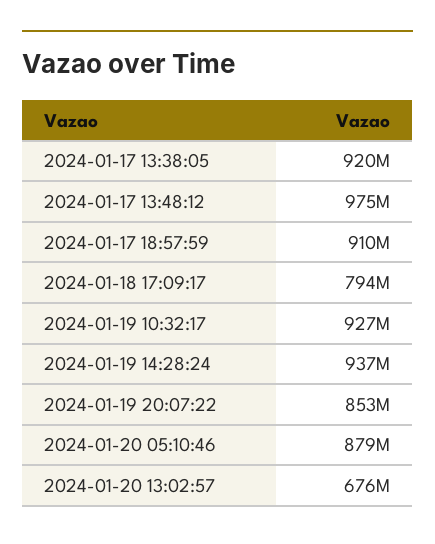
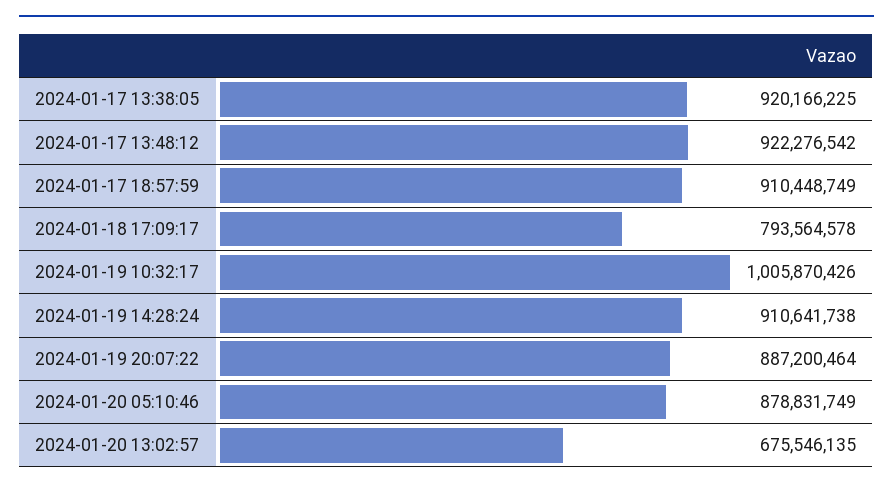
2024-01-17 13:48:12: 975000000 -> 922276542
2024-01-19 10:32:17: 927000000 -> 1005870426
2024-01-19 14:28:24: 937000000 -> 910641738
2024-01-19 20:07:22: 853000000 -> 887200464

